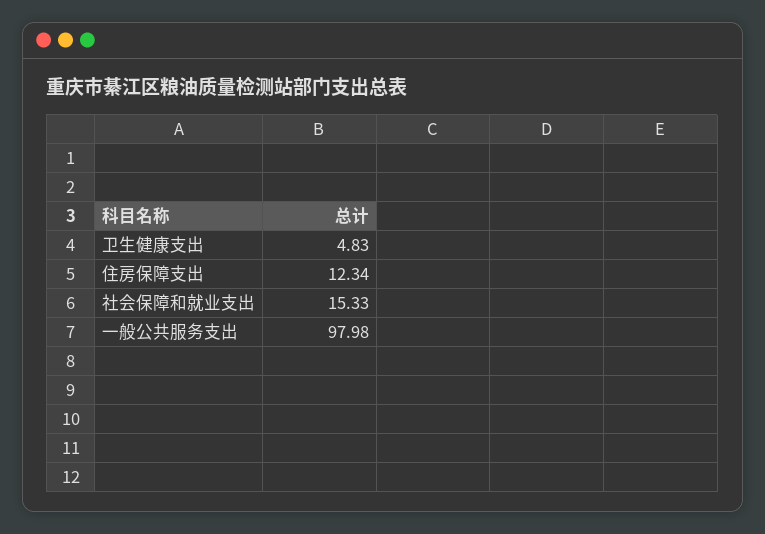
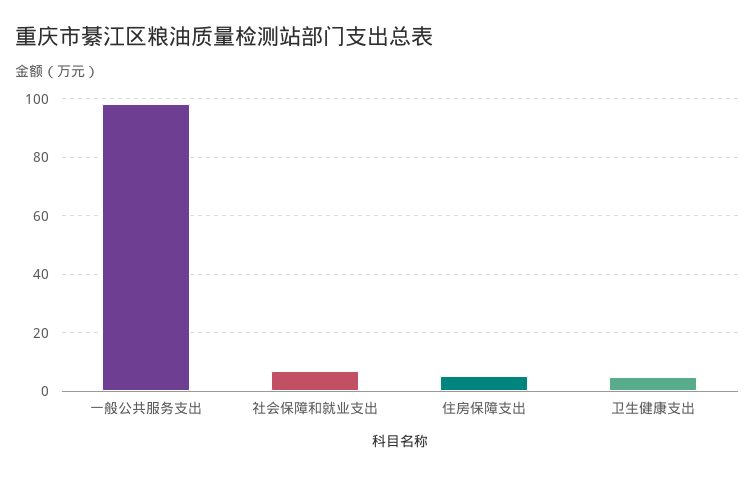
住房保障支出: 12.34 -> 5
社会保障和就业支出: 15.33 -> 7.5

